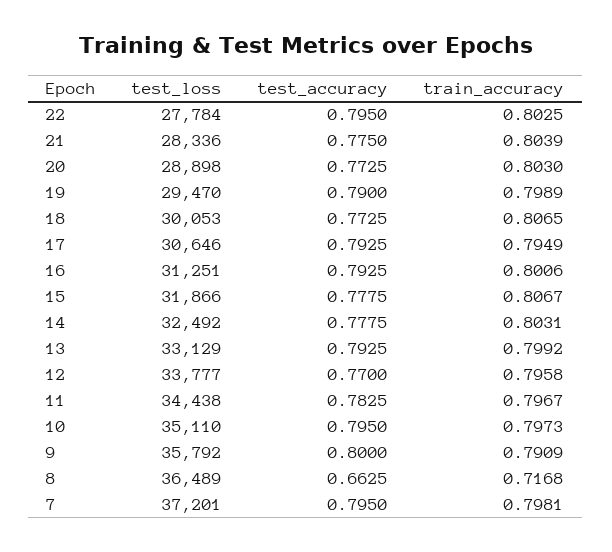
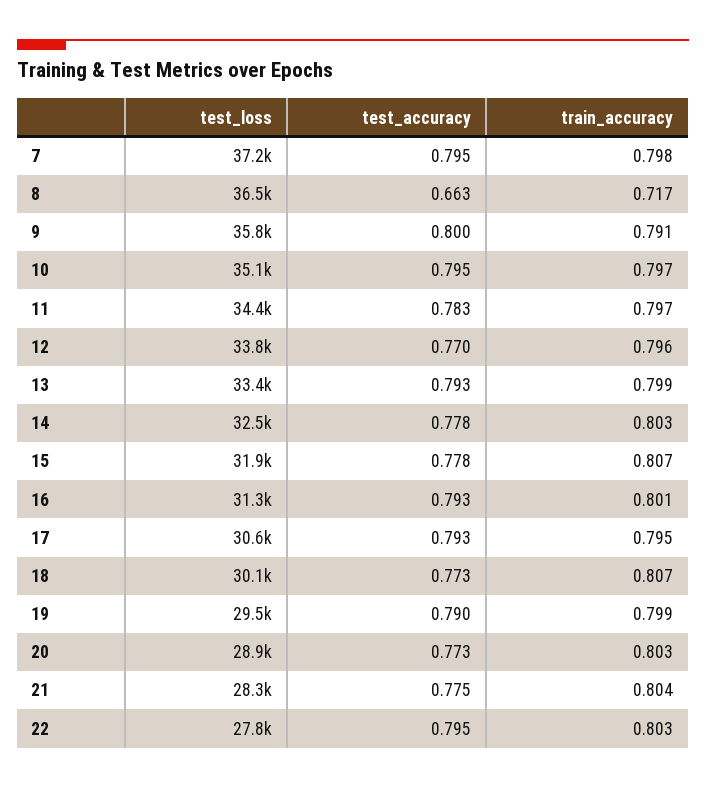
test_loss, 13: 33129 -> 33400

